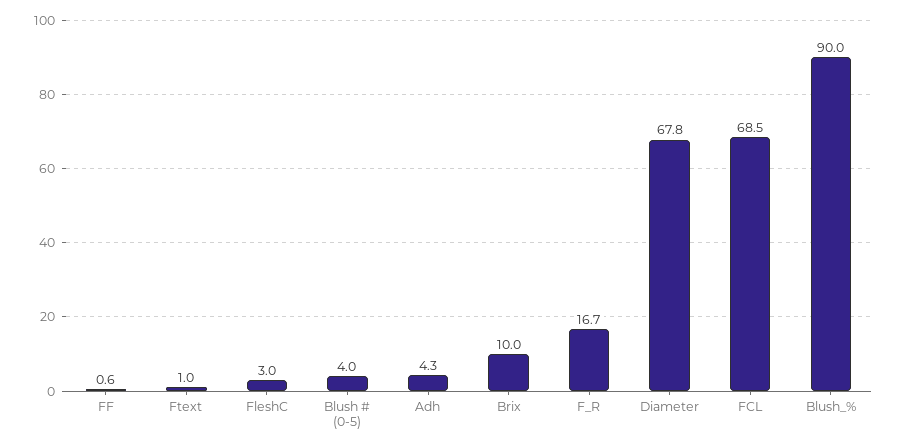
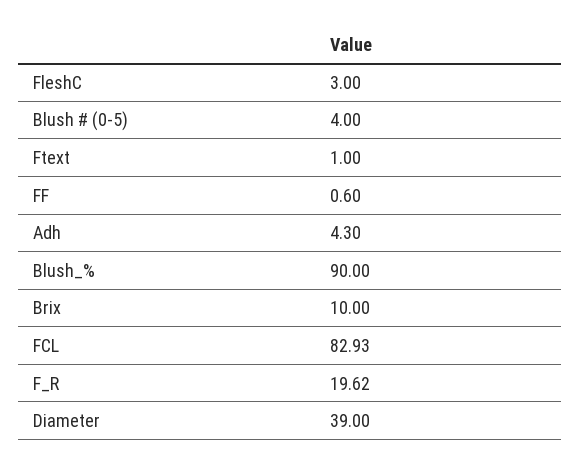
F_R: 16.7 -> 19.62
Diameter: 67.8 -> 39
FCL: 68.5 -> 82.93

